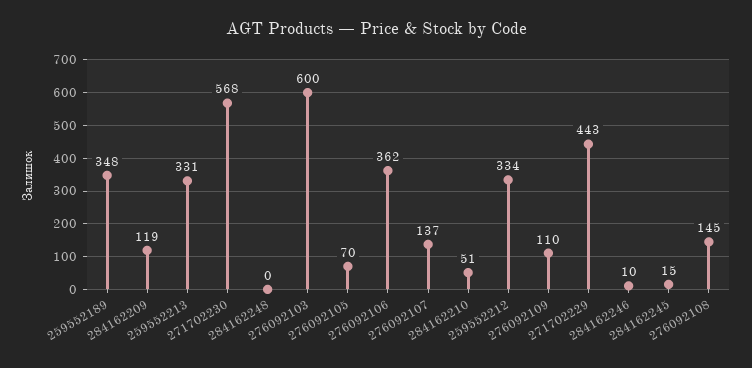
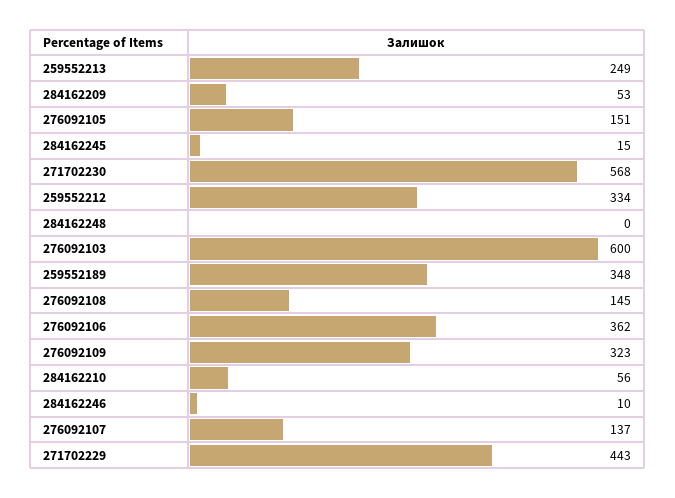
284162209: 119 -> 53
259552213: 331 -> 249
276092105: 70 -> 151
284162210: 51 -> 56
276092109: 110 -> 323

